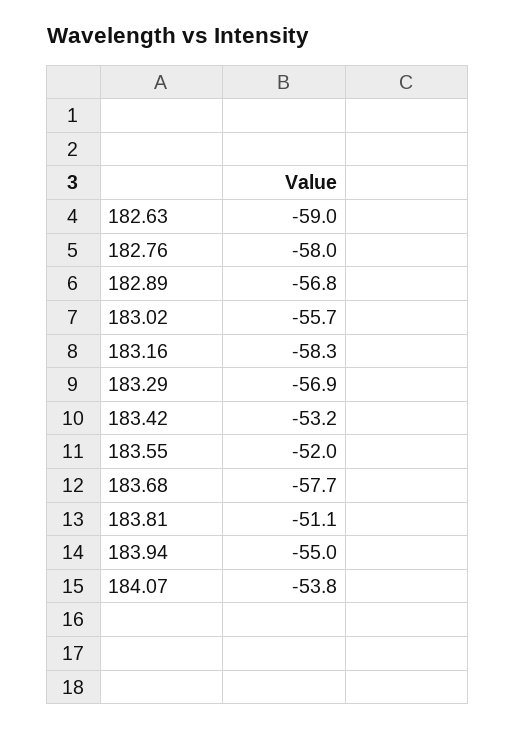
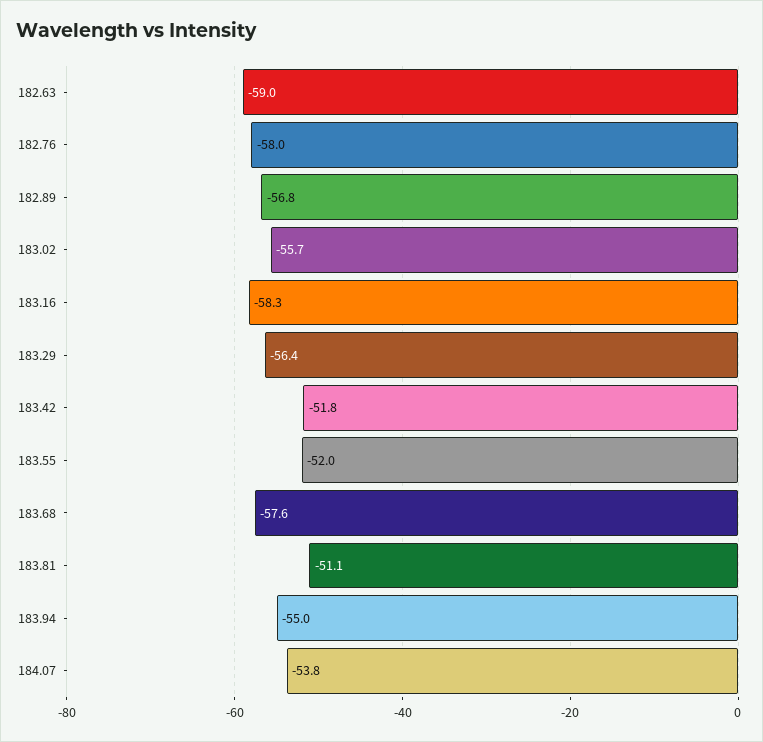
183.29: -56.9 -> -56.4
183.42: -53.2 -> -51.8
183.68: -57.7 -> -57.6

